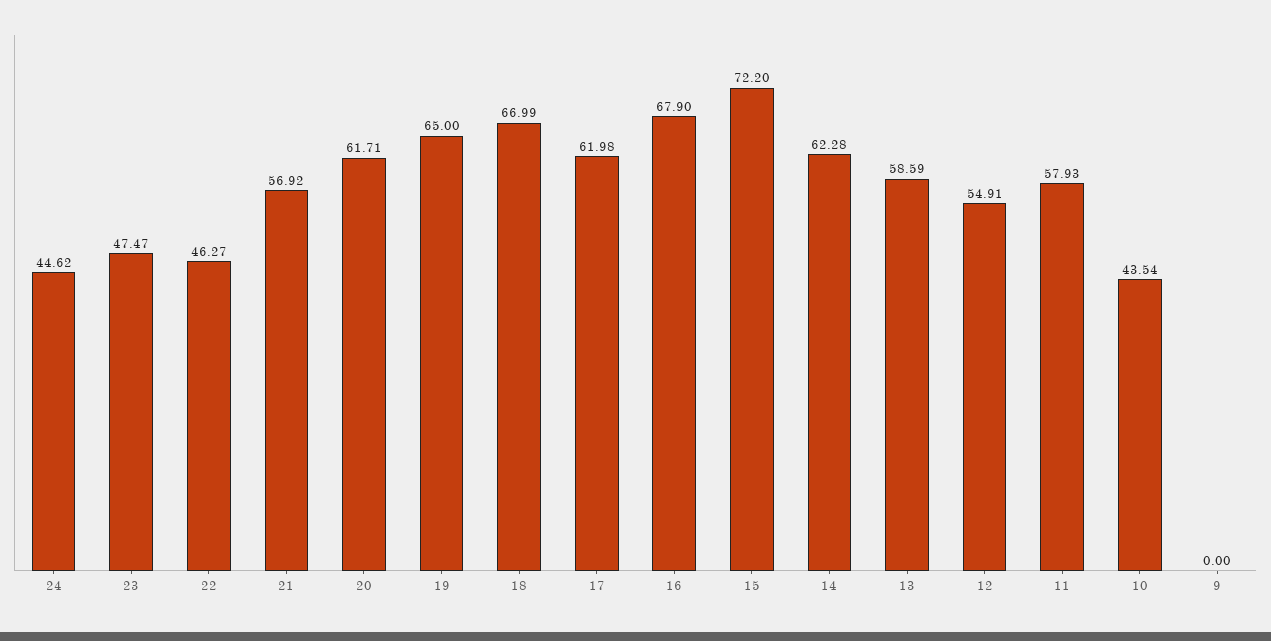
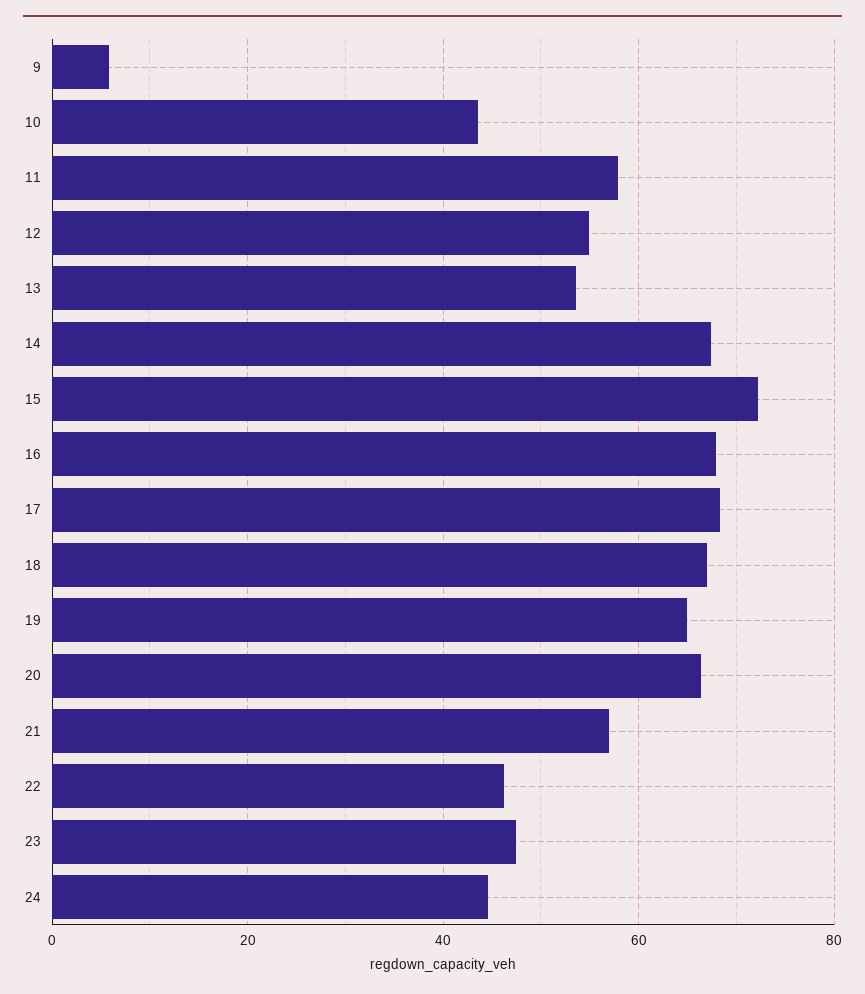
20: 61.71 -> 66
17: 61.98 -> 68
14: 62.28 -> 68
13: 58.59 -> 54
9: 0 -> 6

